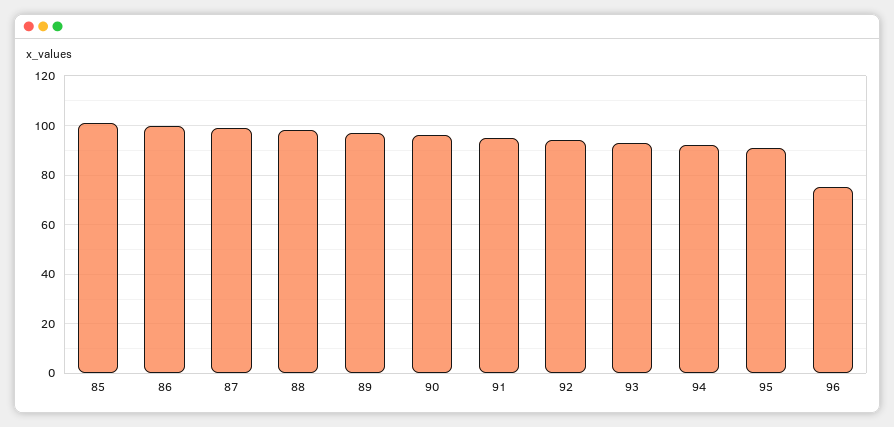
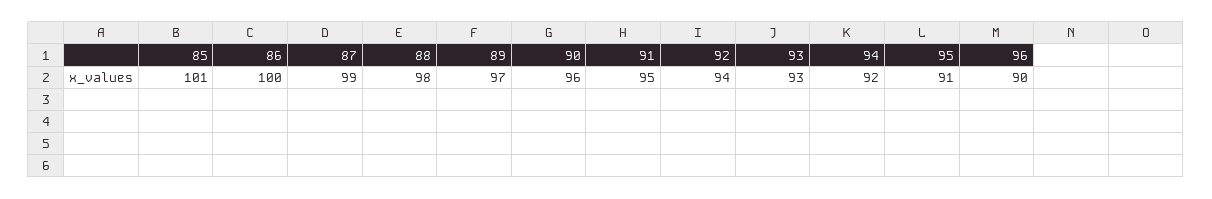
96: 75 -> 90

